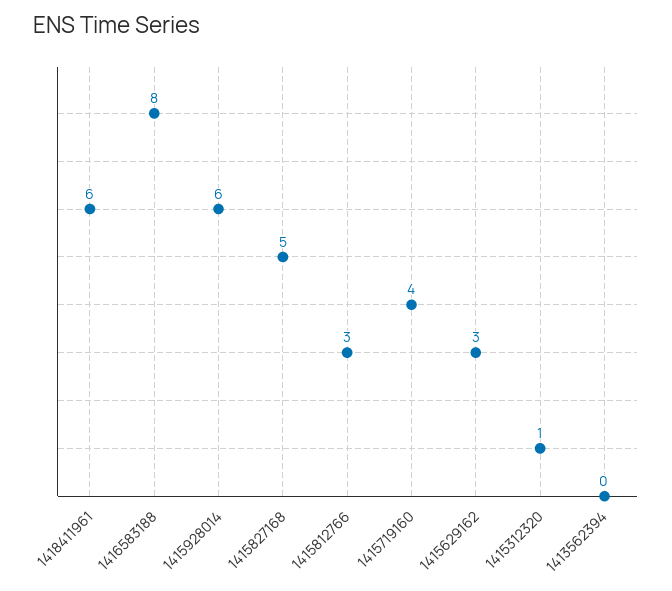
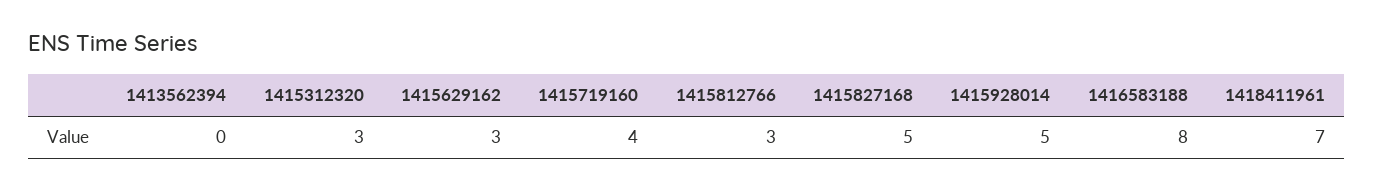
1418411961: 6 -> 7
1415928014: 6 -> 5
1415312320: 1 -> 3

